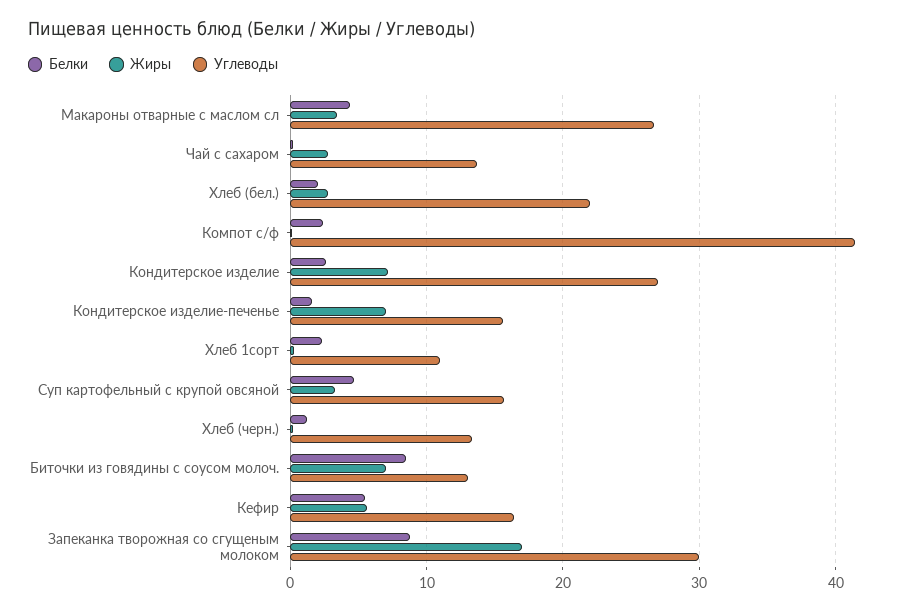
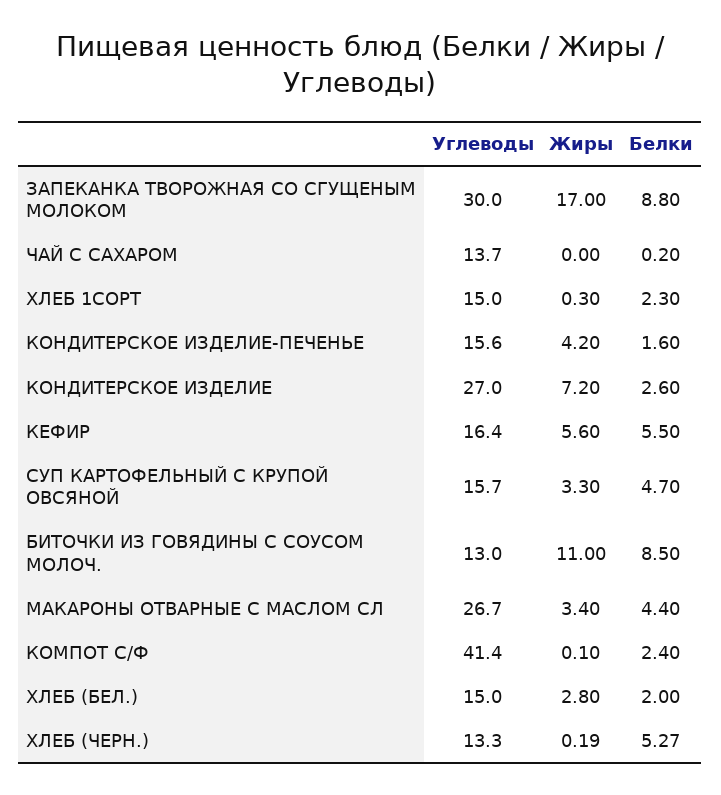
Жиры, Чай с сахаром: 3 -> 0
Углеводы, Хлеб (бел.): 22 -> 15
Жиры, Кондитерское изделие-печенье: 7 -> 4.2
Углеводы, Хлеб 1сорт: 11 -> 15
Белки, Хлеб (черн.): 1 -> 5.27
Жиры, Биточки из говядины с соусом молоч.: 7 -> 11

